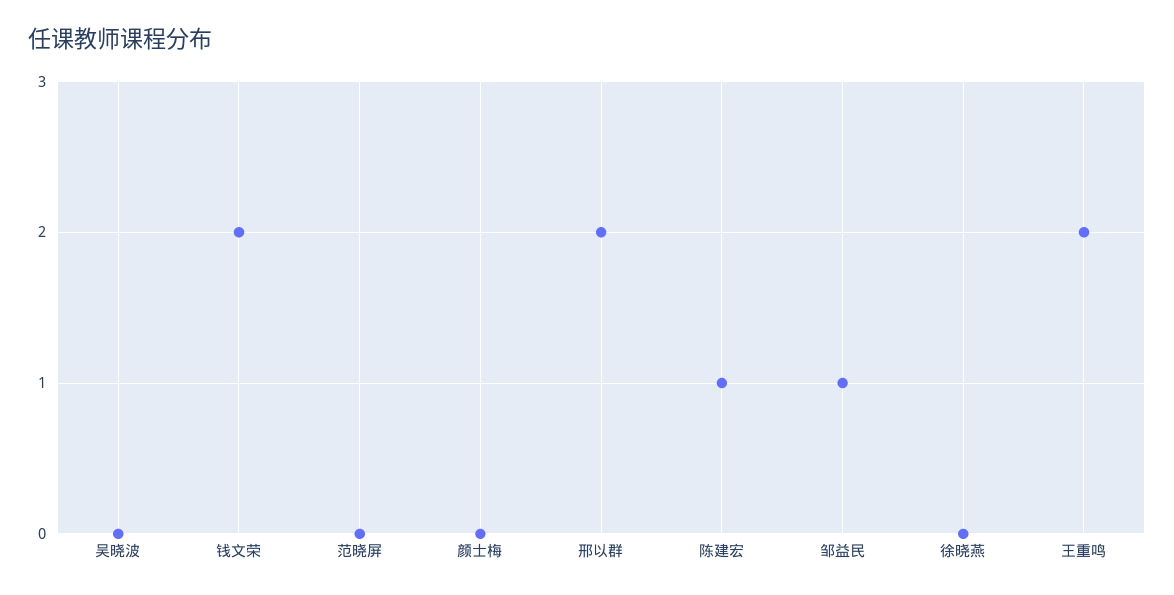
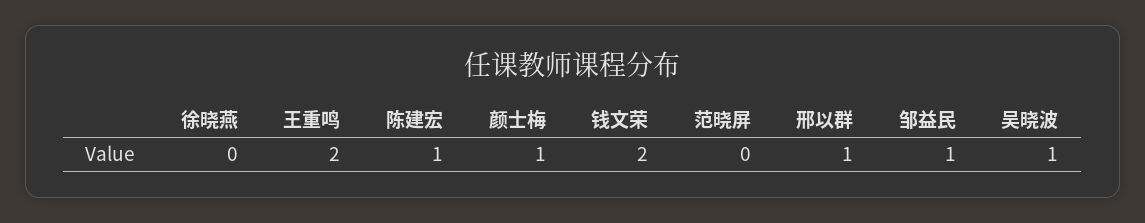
吴晓波: 0 -> 1
颜士梅: 0 -> 1
邢以群: 2 -> 1

